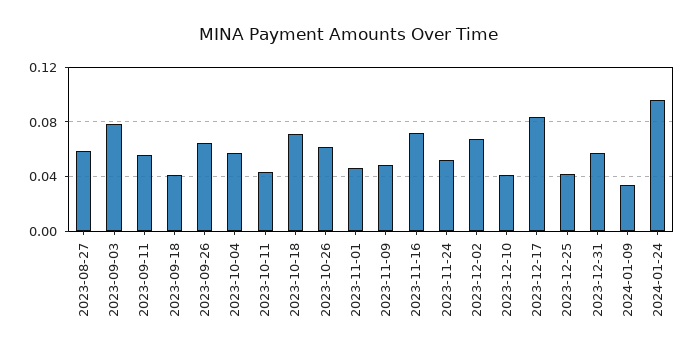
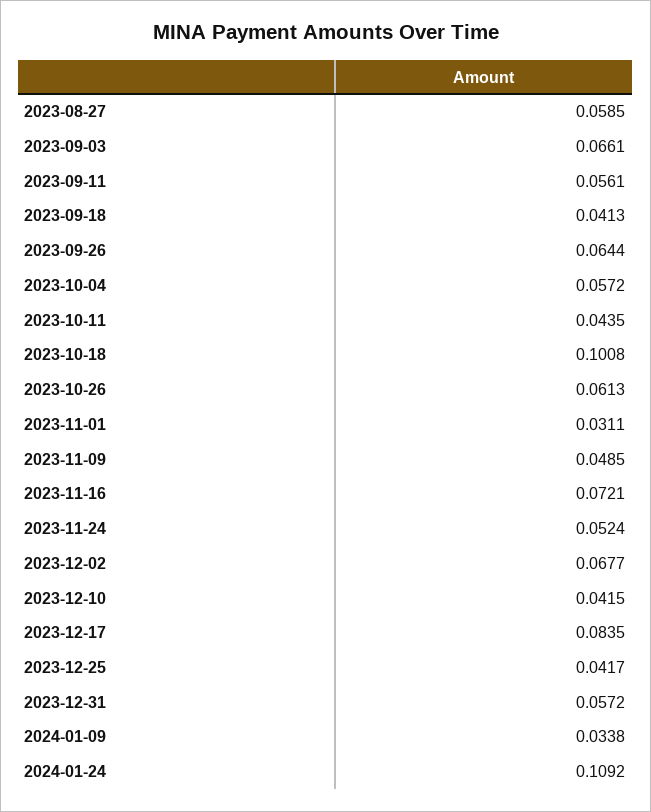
2023-09-03: 0.08 -> 0.0661
2023-10-18: 0.07 -> 0.1008
2023-11-01: 0.045 -> 0.0311
2024-01-24: 0.095 -> 0.1092

